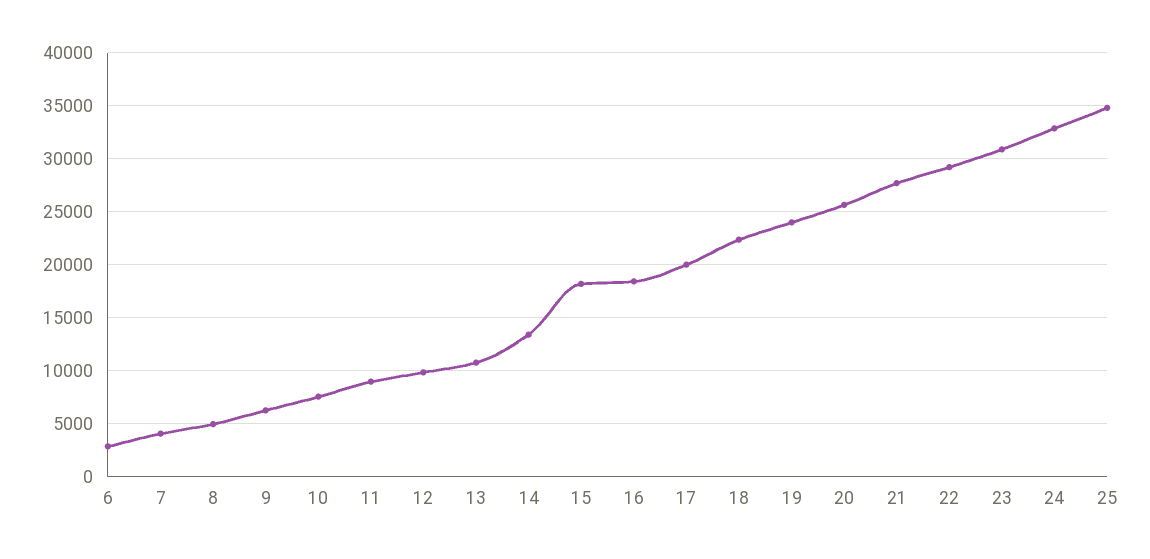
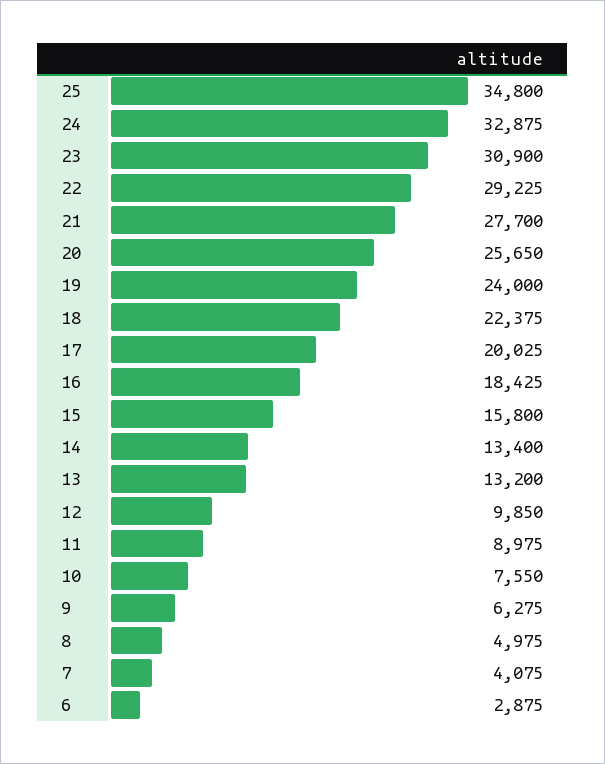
13: 11000 -> 13200
15: 18000 -> 15800

